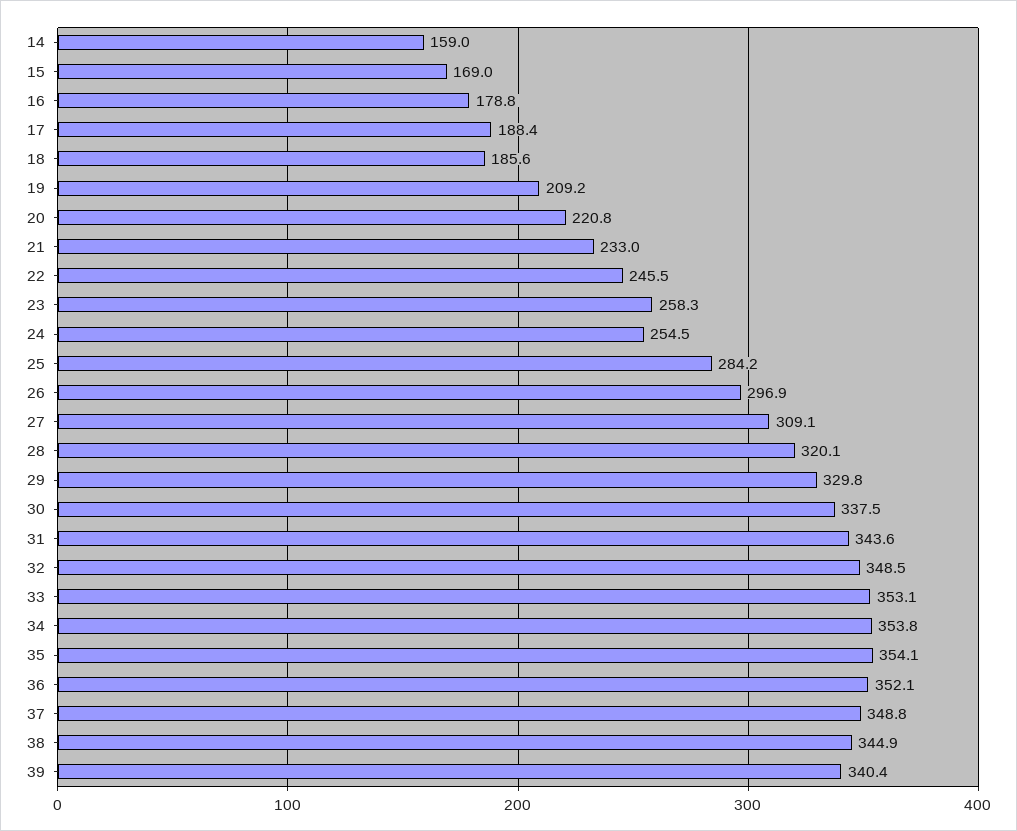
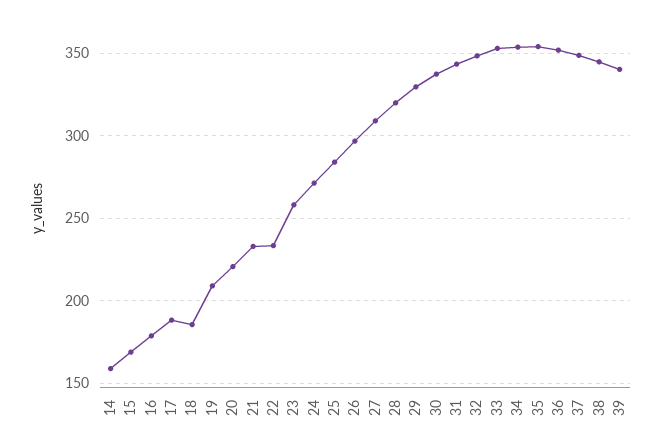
22: 245.5 -> 235
24: 254.5 -> 270

